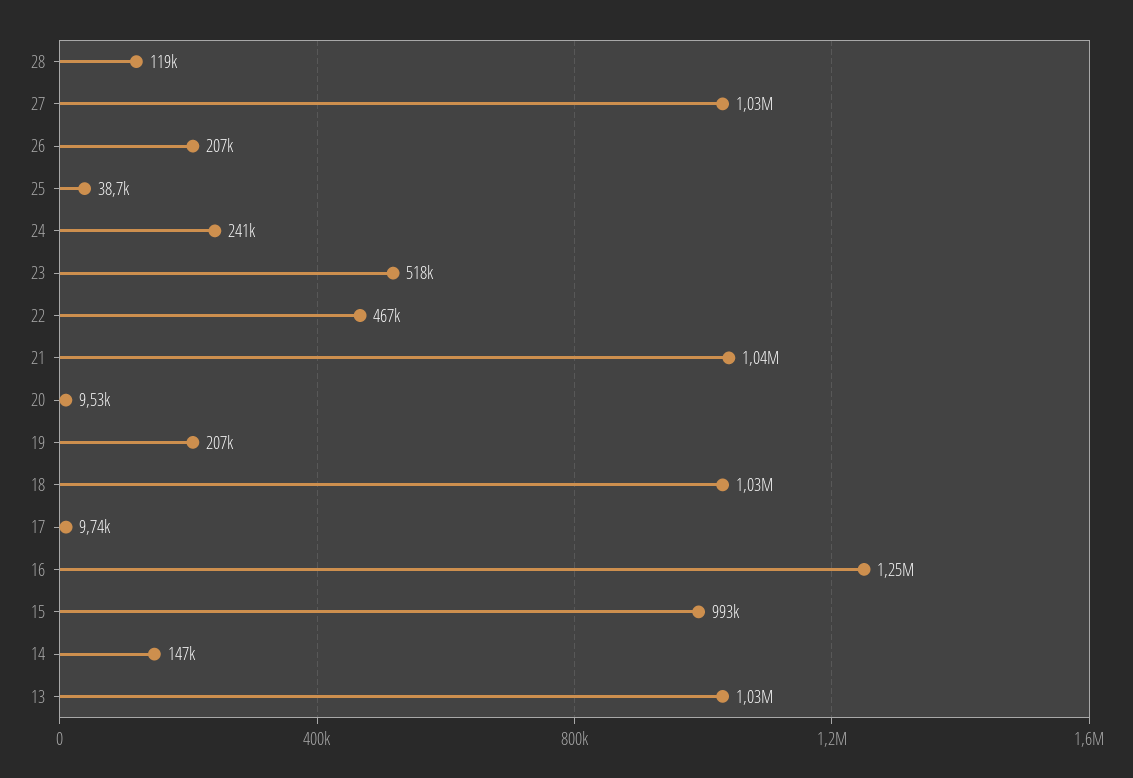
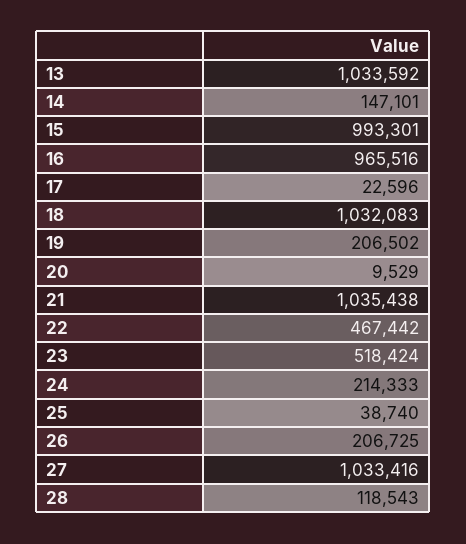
24: 241000 -> 214333
17: 9740 -> 22596
16: 1250000 -> 965516

